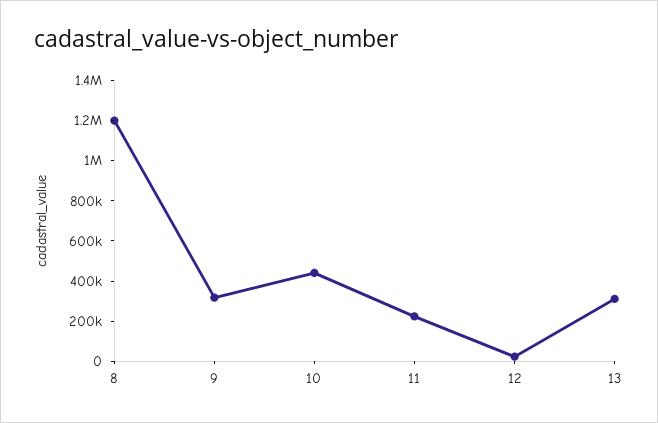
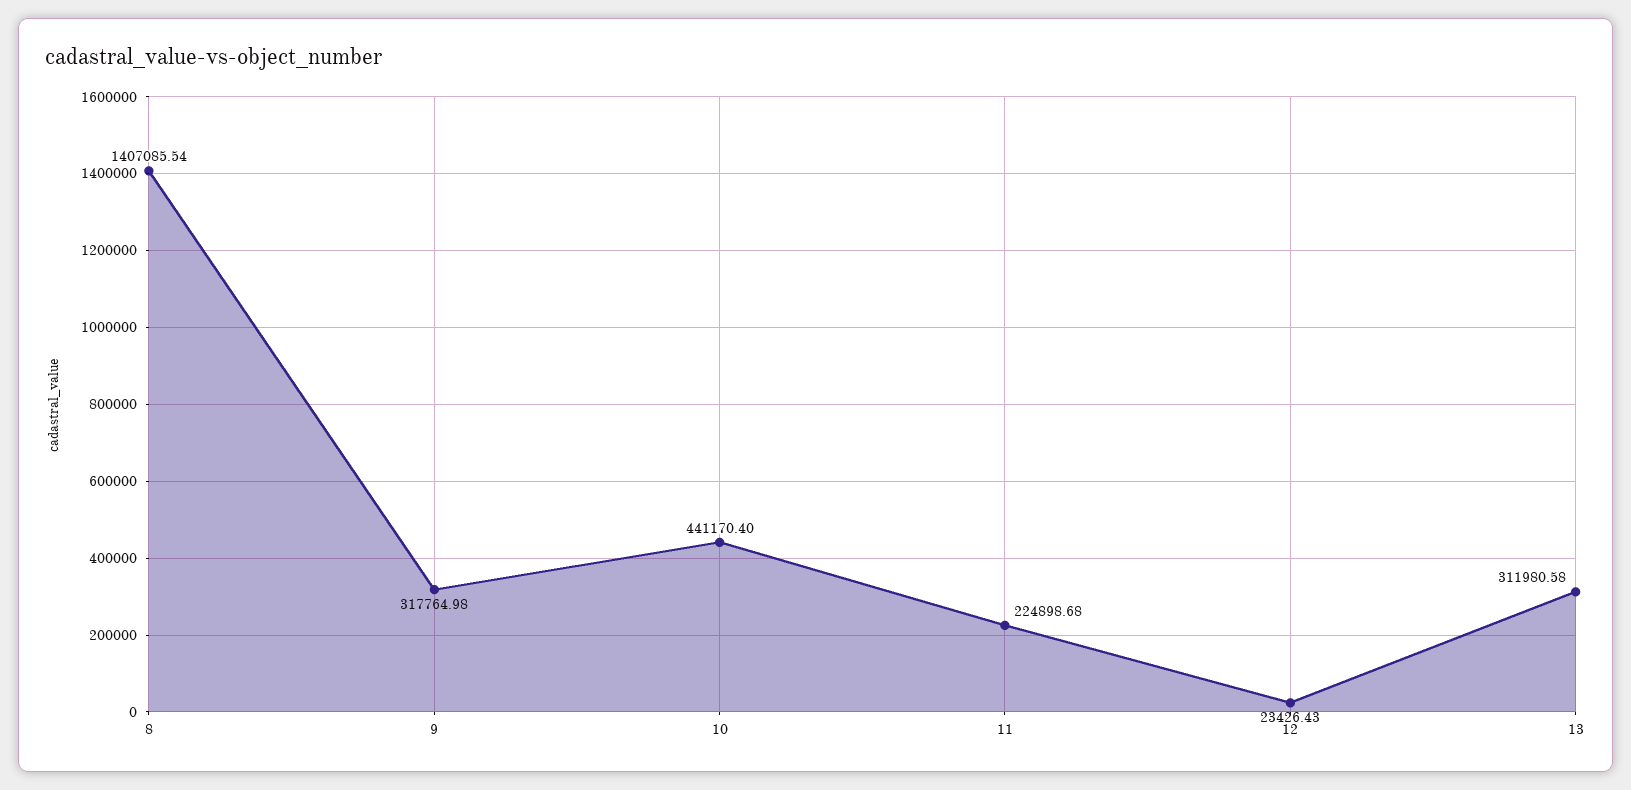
8: 1200000 -> 1407085.54

